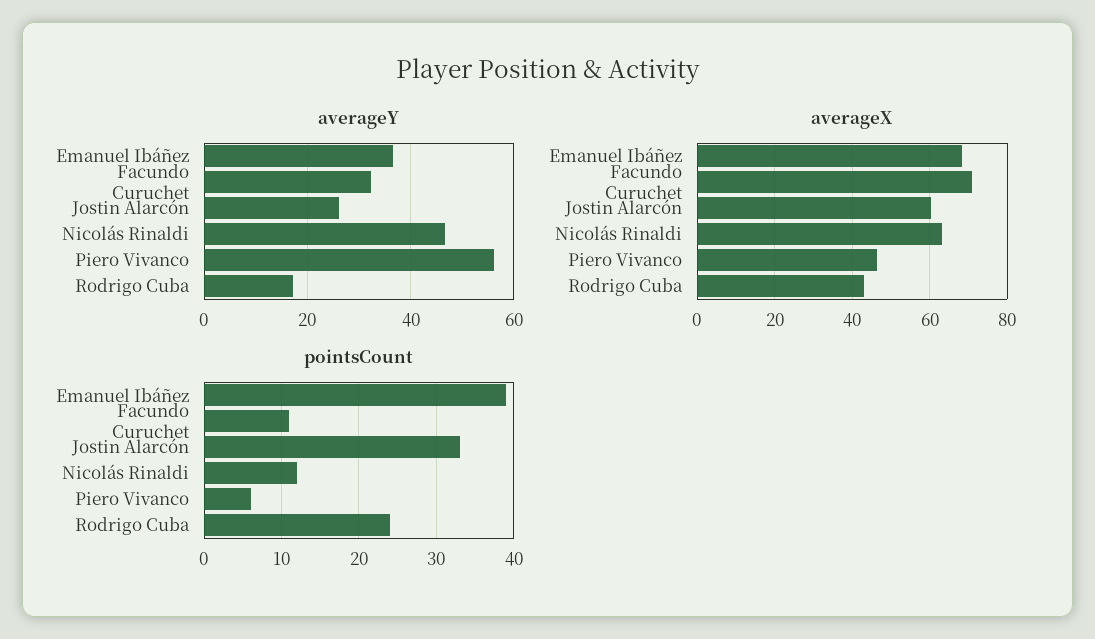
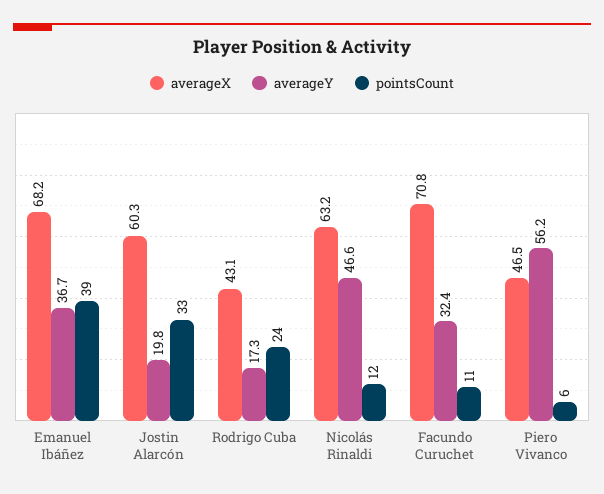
averageY, Jostin Alarcón: 26 -> 19.8

